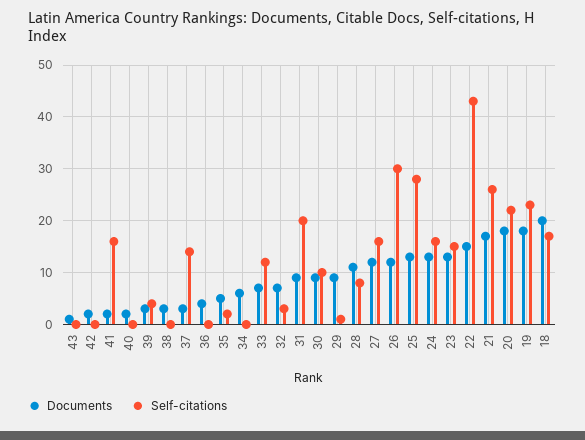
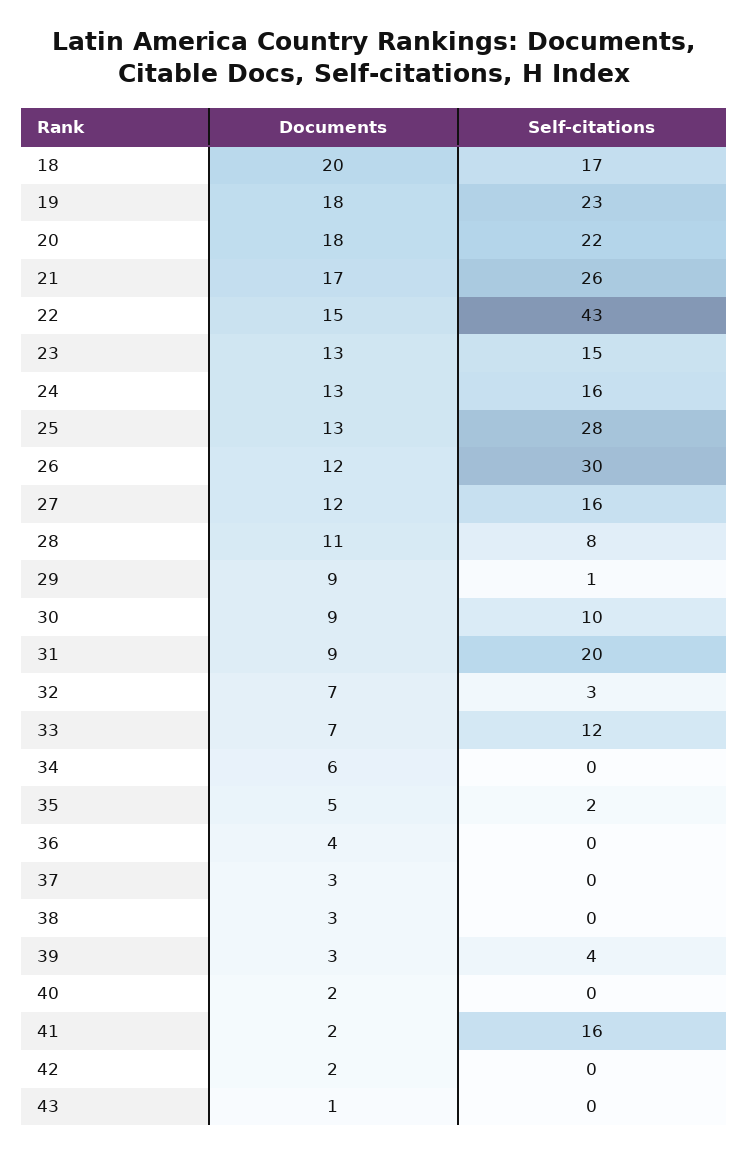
Self-citations, 37: 15 -> 0

